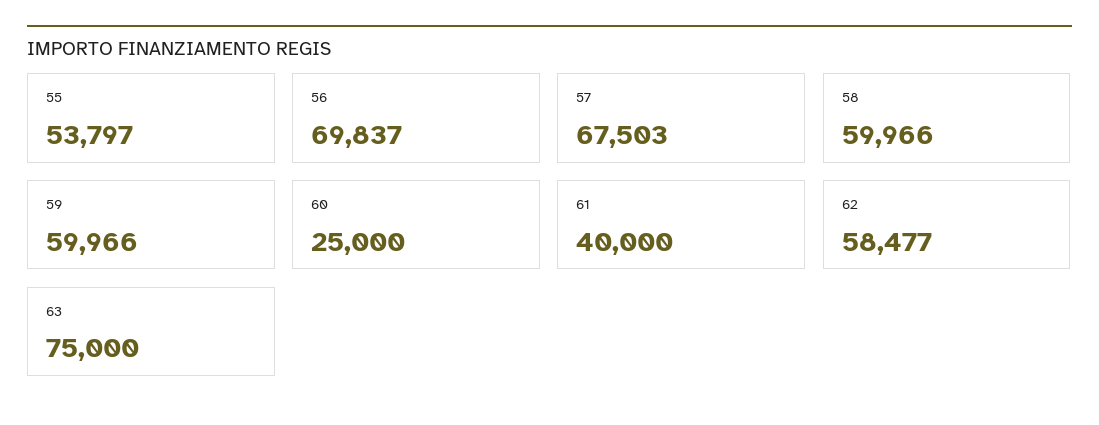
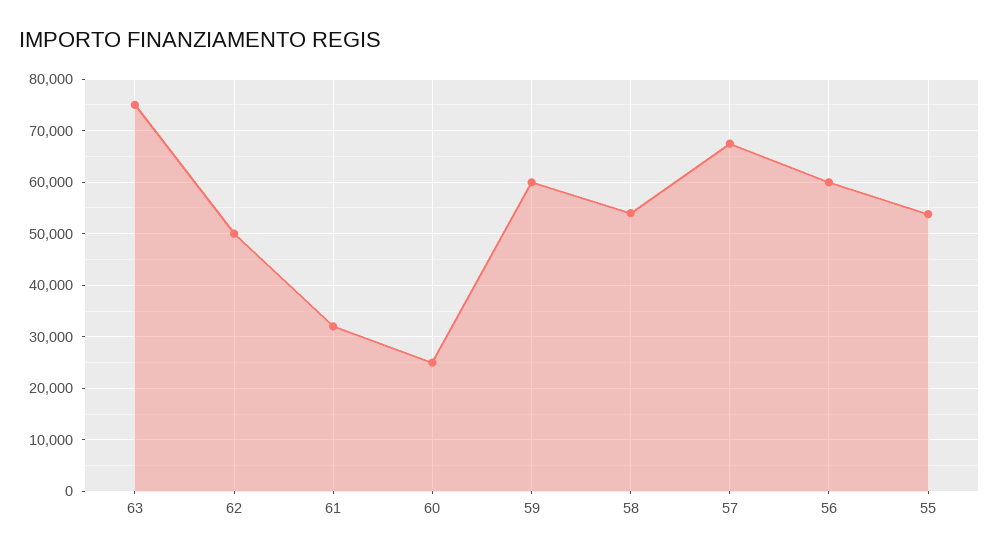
56: 69837 -> 60000
58: 59966 -> 54000
61: 40000 -> 32000
62: 58477 -> 50000

